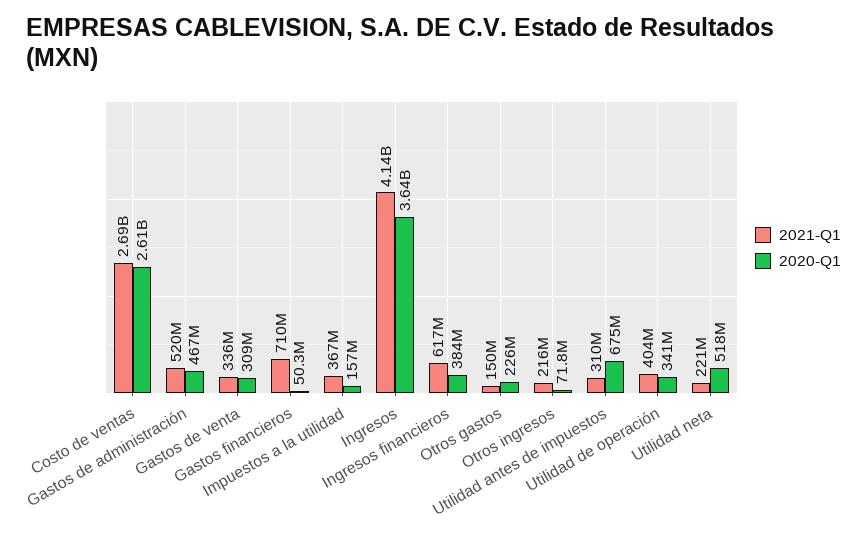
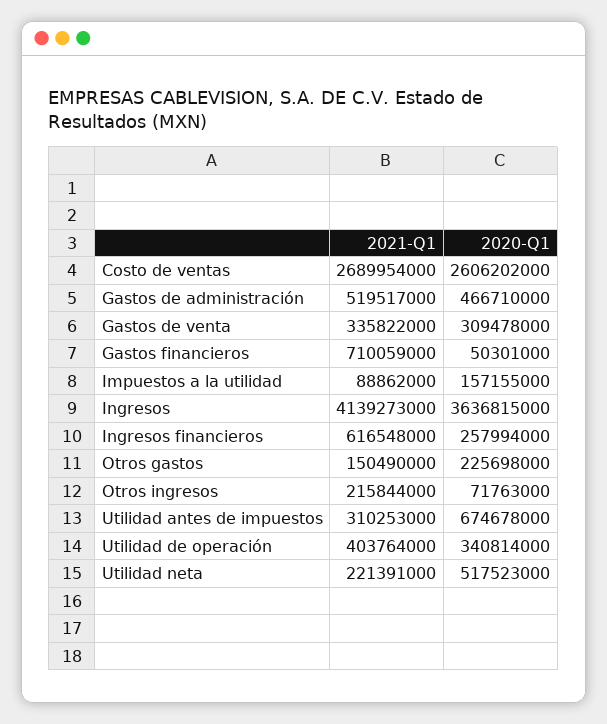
2021-Q1, Impuestos a la utilidad: 367000000 -> 88862000
2020-Q1, Ingresos financieros: 384000000 -> 257994000

